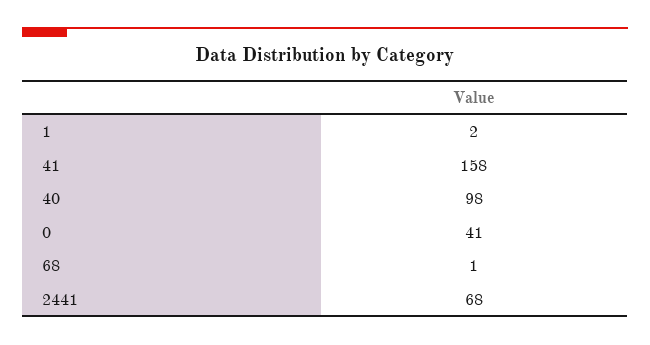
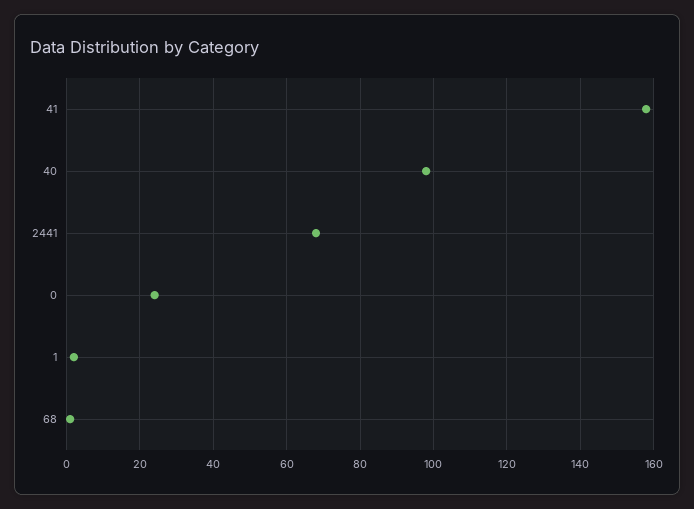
0: 41 -> 25

